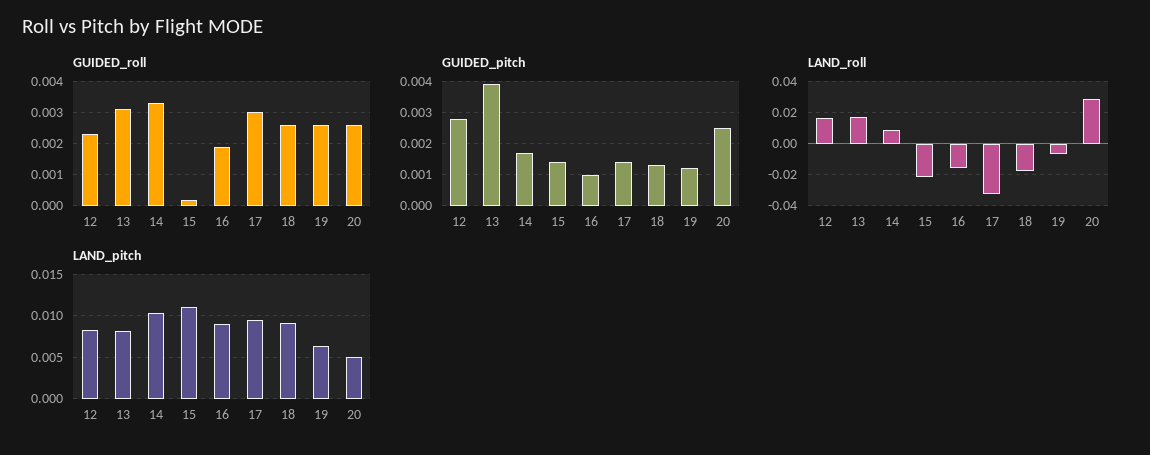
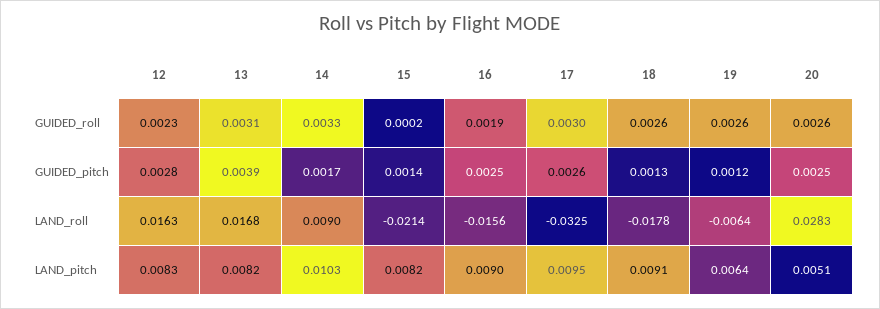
GUIDED_pitch, 16: 0.001 -> 0.0025
GUIDED_pitch, 17: 0.0015 -> 0.0026
LAND_pitch, 15: 0.011 -> 0.0082

